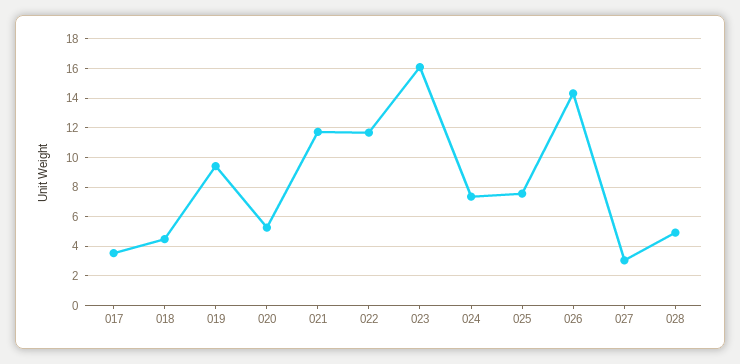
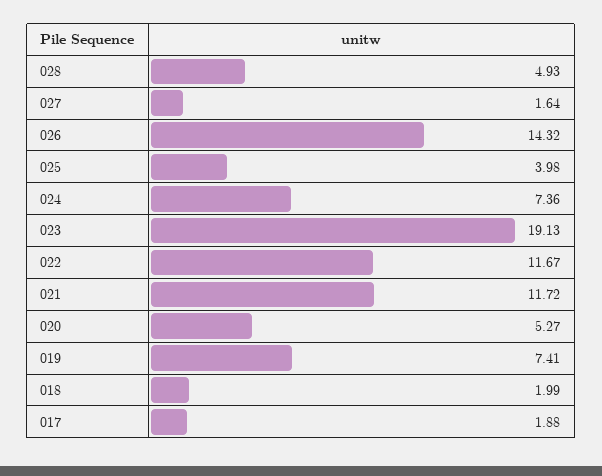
017: 3.5 -> 1.88
018: 4.5 -> 1.99
019: 9.5 -> 7.41
023: 16 -> 19.13
025: 7.5 -> 3.98
027: 3 -> 1.64

